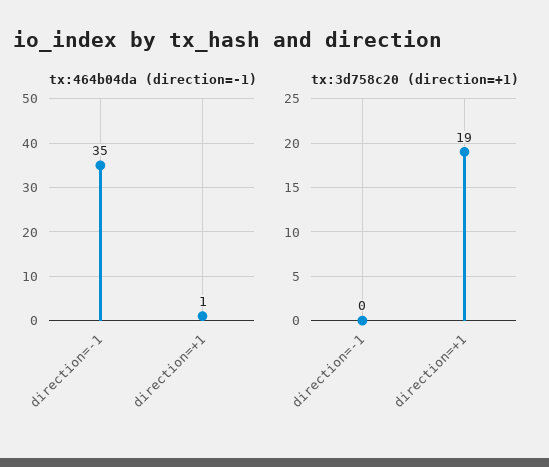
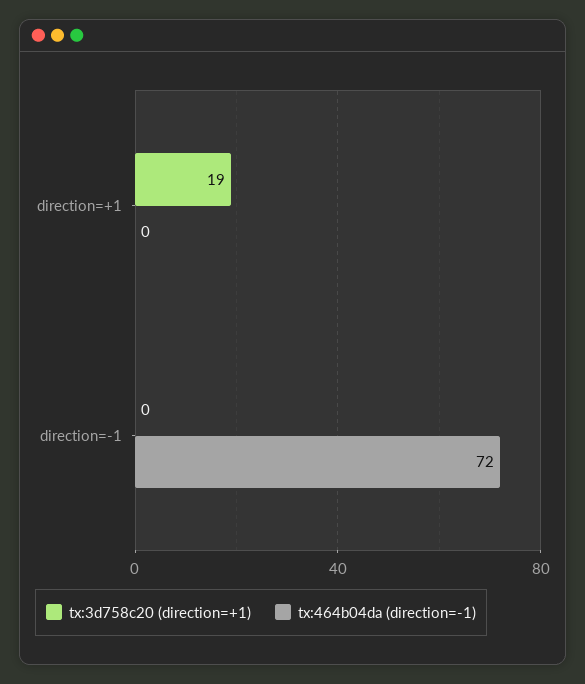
tx:464b04da (direction=-1), direction=-1: 35 -> 72
tx:464b04da (direction=-1), direction=+1: 1 -> 0

